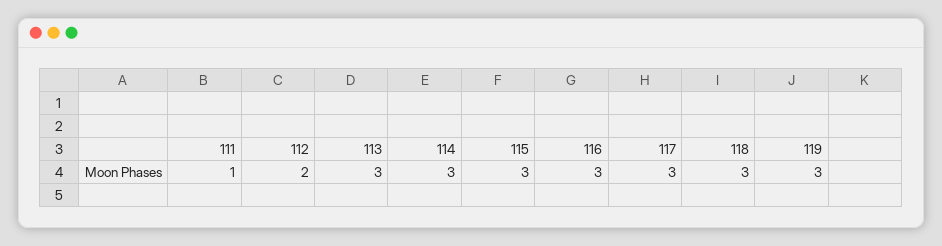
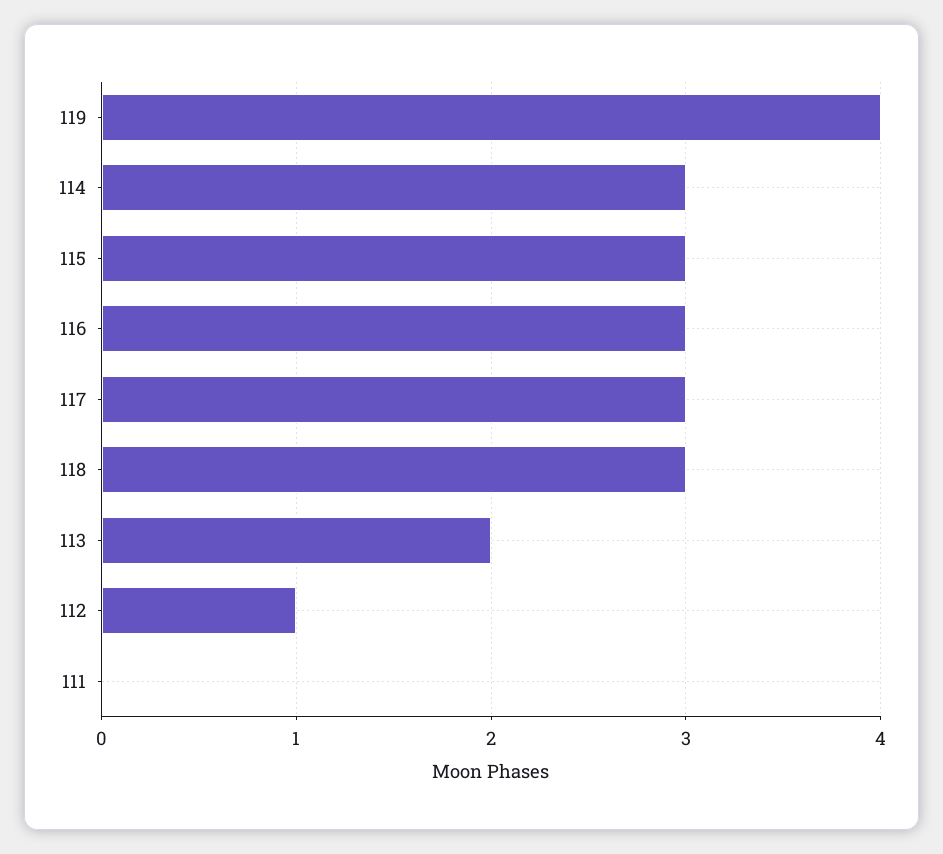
111: 1 -> 0
112: 2 -> 1
113: 3 -> 2
119: 3 -> 4

